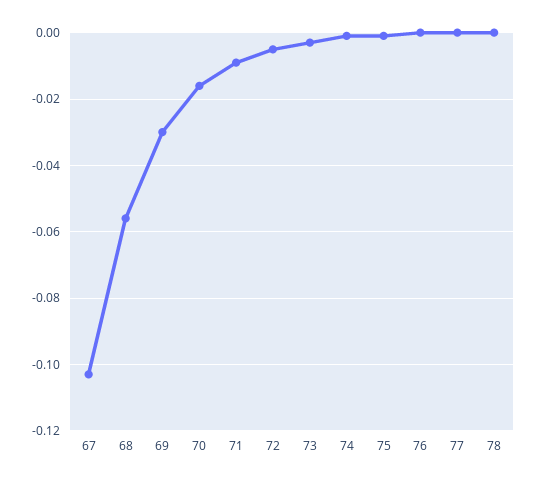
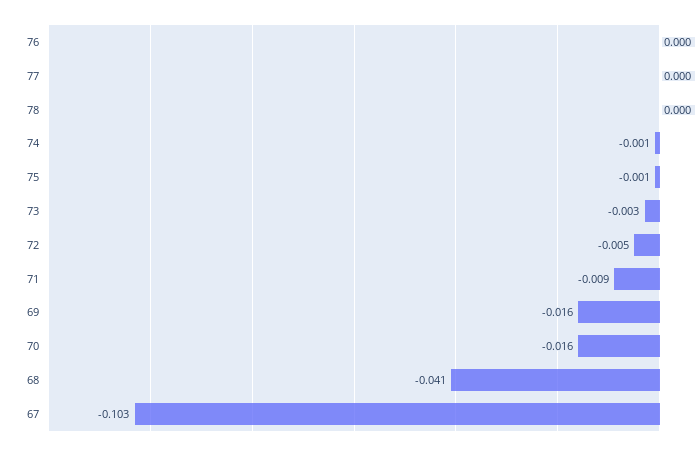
68: -0.055 -> -0.041
69: -0.03 -> -0.016

